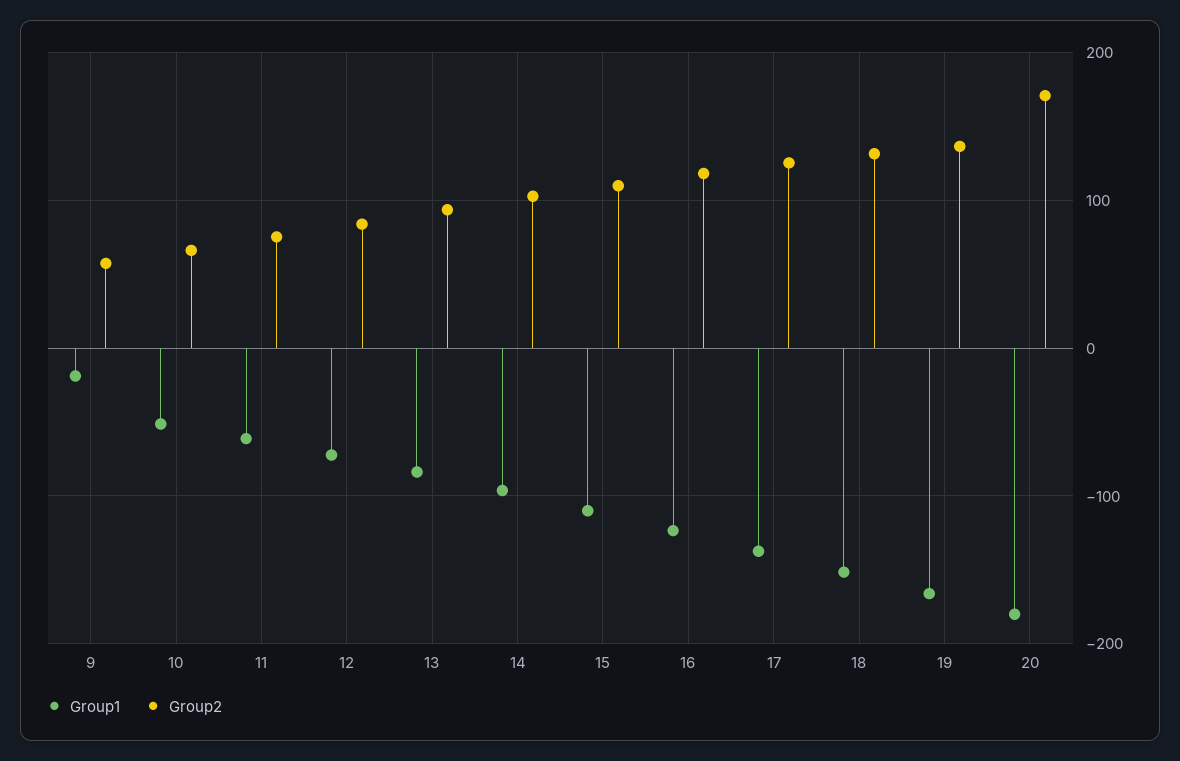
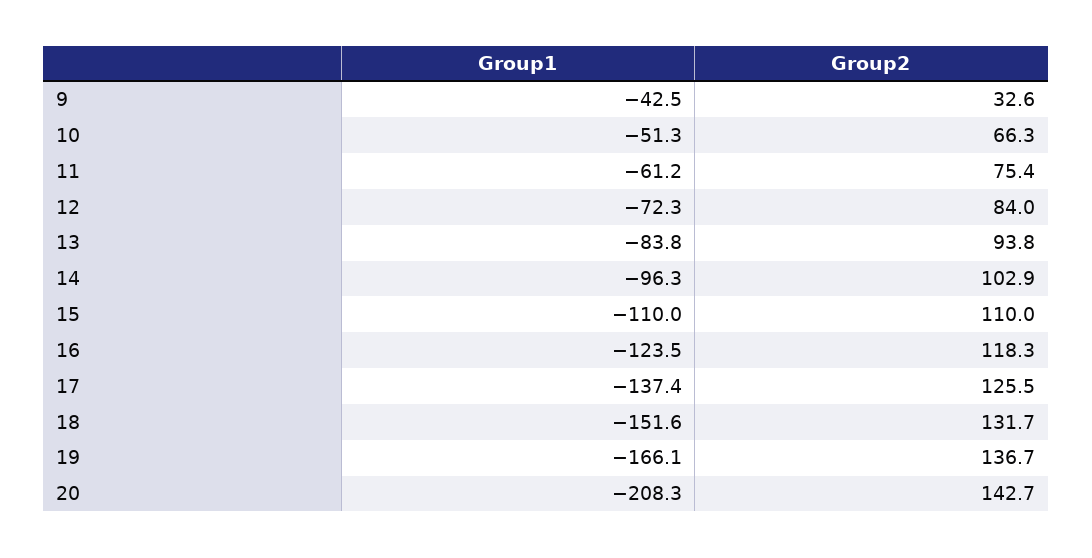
Group1, 9: -20 -> -42.5
Group2, 9: 60 -> 32.6
Group1, 20: -180 -> -208.3
Group2, 20: 170 -> 142.7

